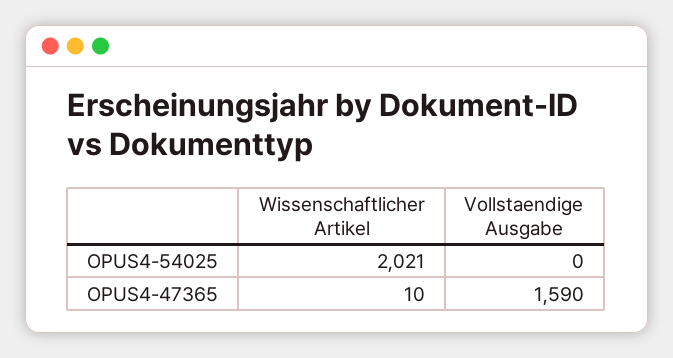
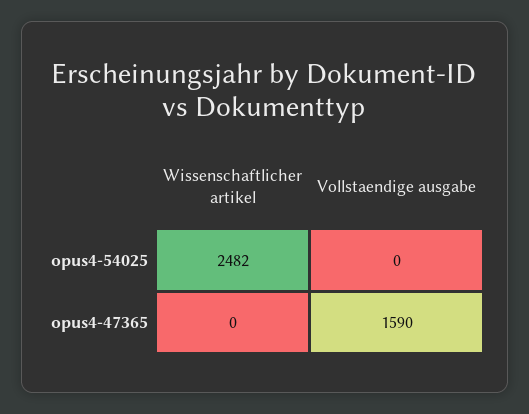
Wissenschaftlicher Artikel, OPUS4-54025: 2021 -> 2482
Wissenschaftlicher Artikel, OPUS4-47365: 10 -> 0

